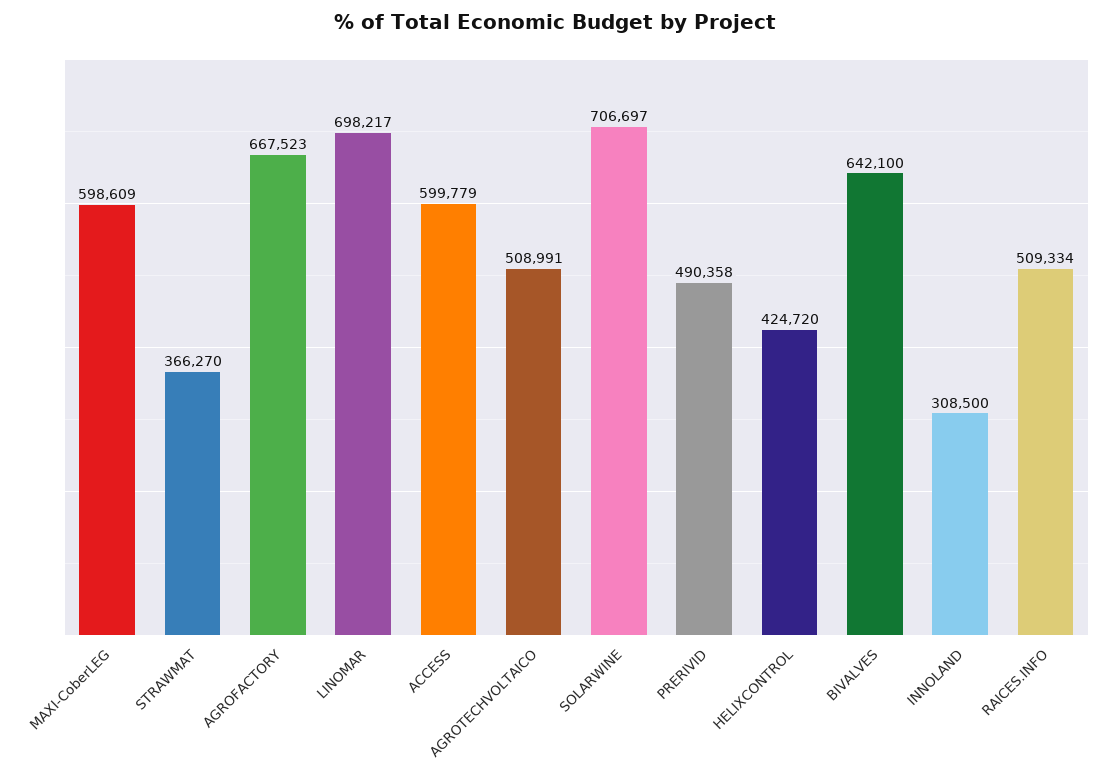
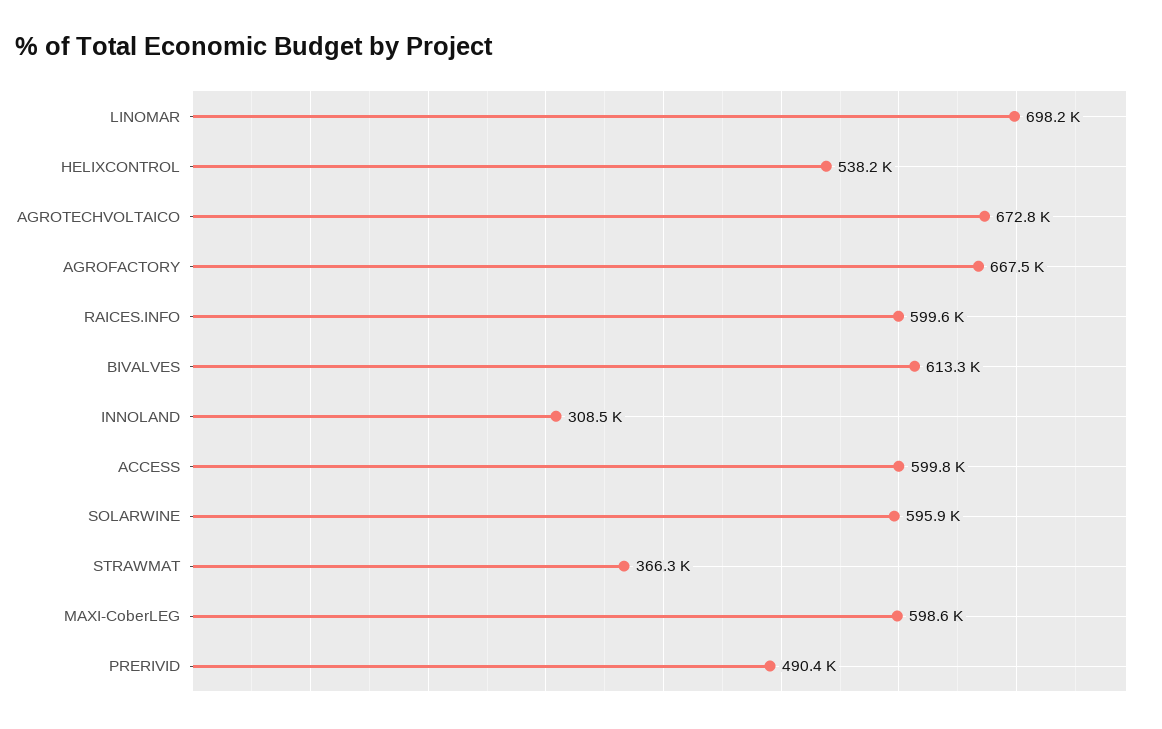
AGROTECHVOLTAICO: 508991 -> 672800
SOLARWINE: 706697 -> 595900
HELIXCONTROL: 424720 -> 538200
BIVALVES: 642100 -> 613300
RAICES.INFO: 509334 -> 599600

